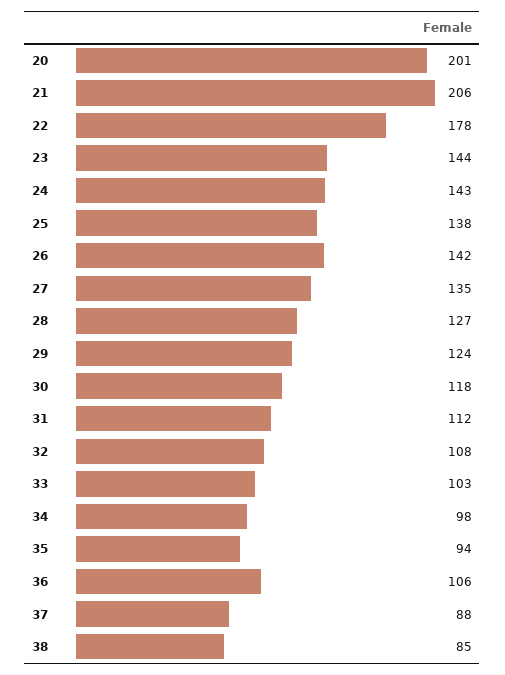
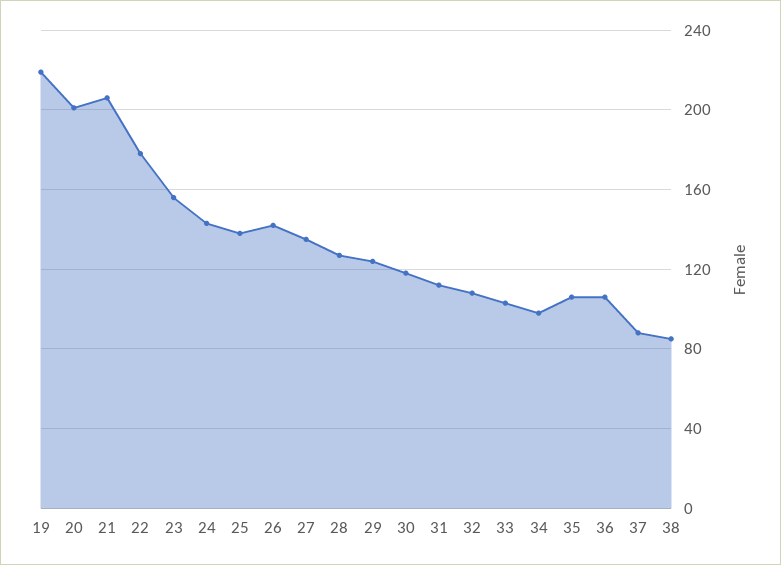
23: 144 -> 155
35: 94 -> 105
19: none -> 220

